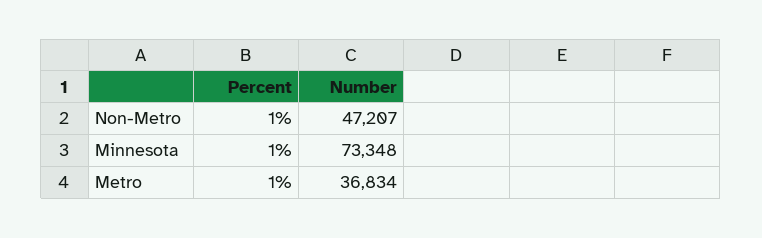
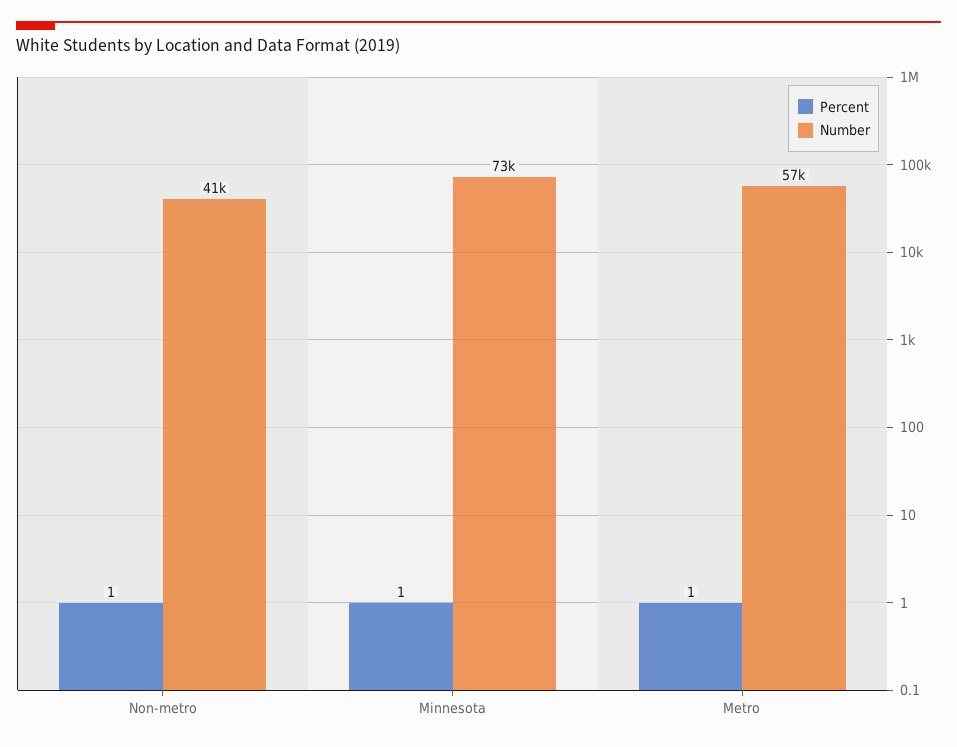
Number, Non-Metro: 47207 -> 41000
Number, Metro: 36834 -> 57000

